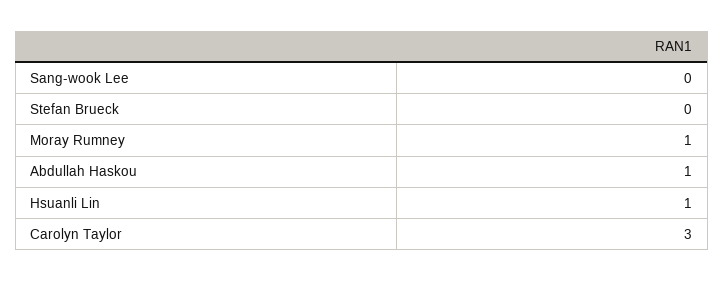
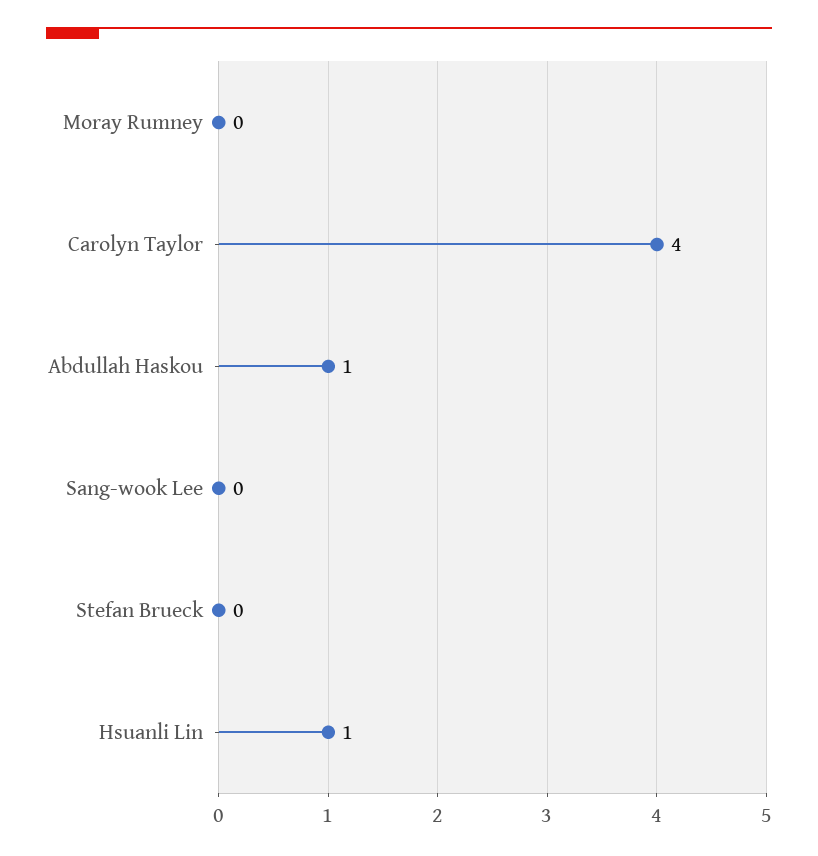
Moray Rumney: 1 -> 0
Carolyn Taylor: 3 -> 4

